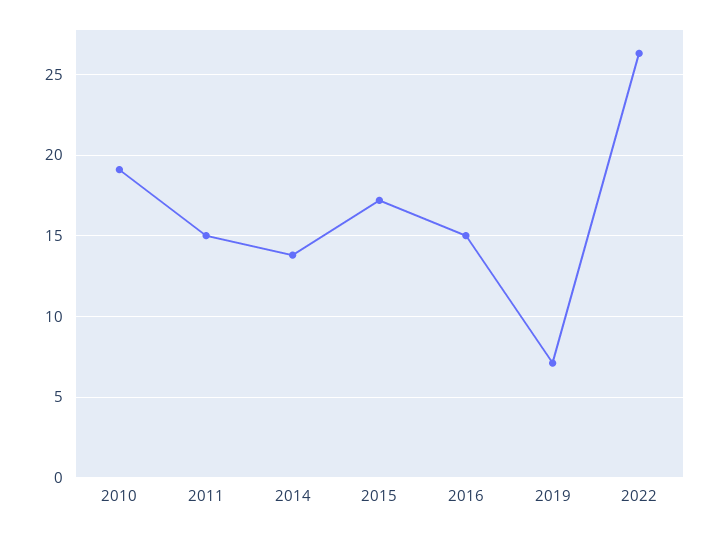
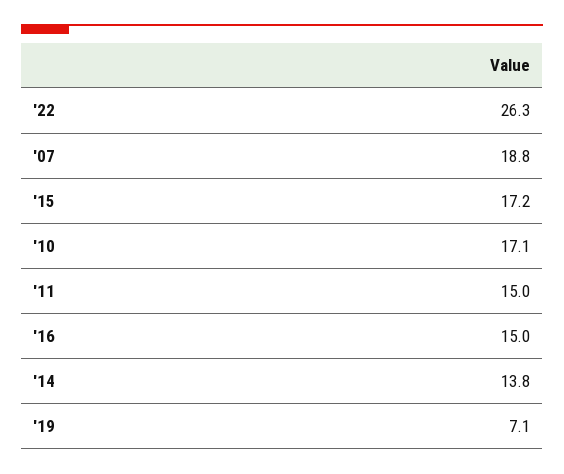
2010: 19 -> 17.1
'07: none -> 18.8

